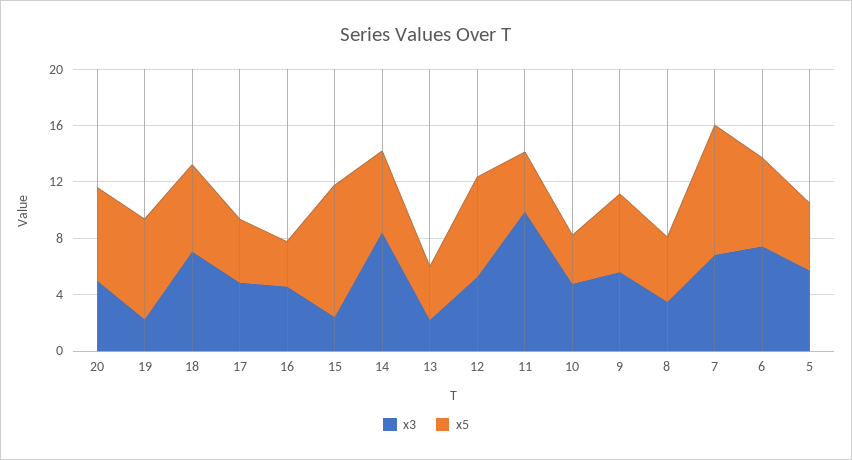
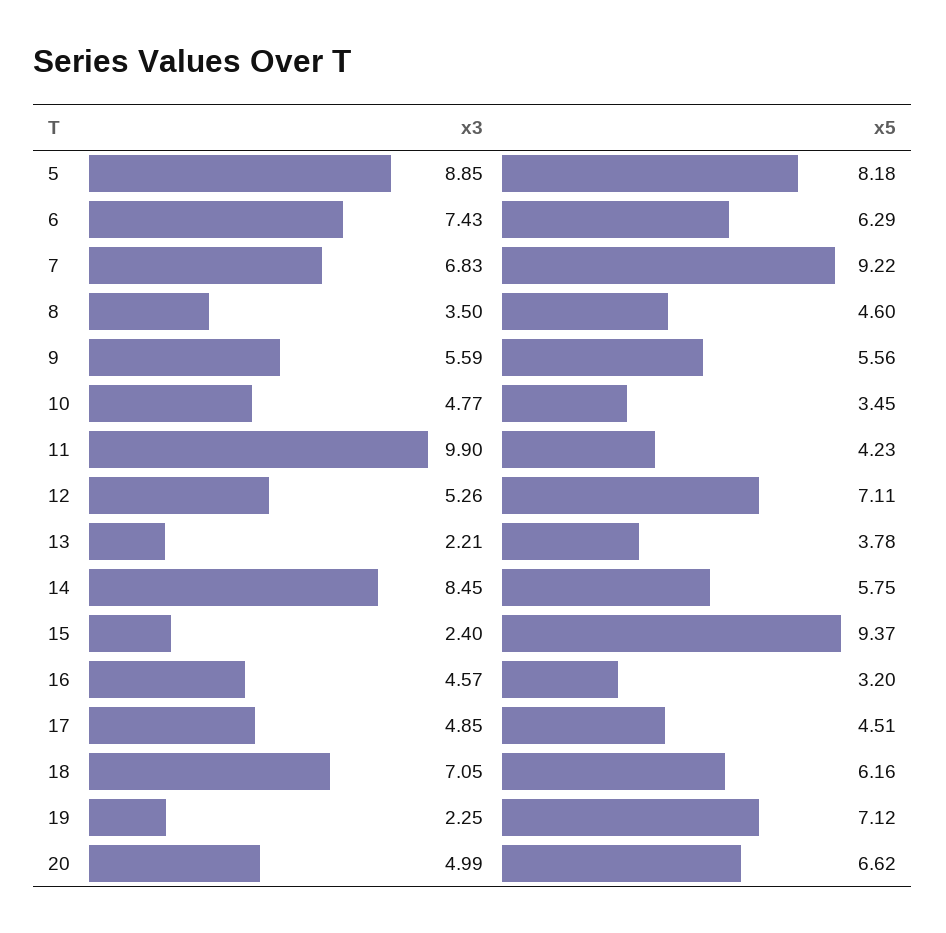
x3, 5: 6 -> 8.85
x5, 5: 5 -> 8.18

